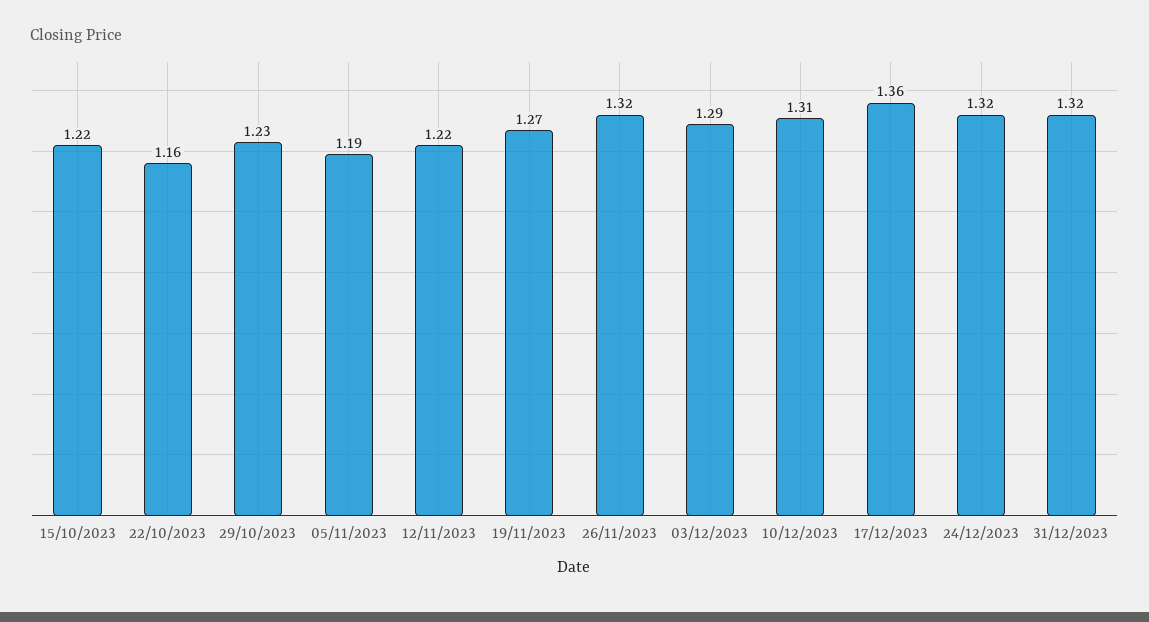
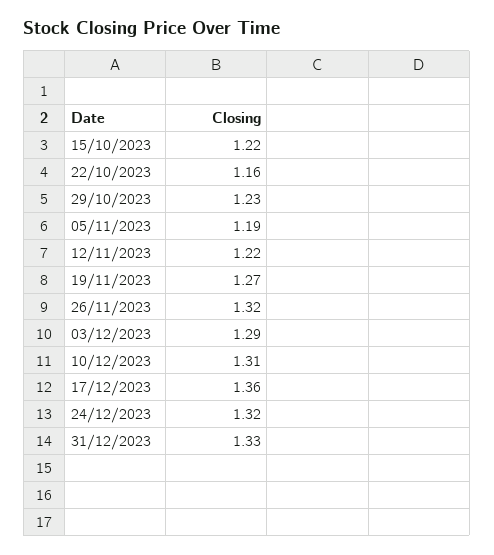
31/12/2023: 1.32 -> 1.33

